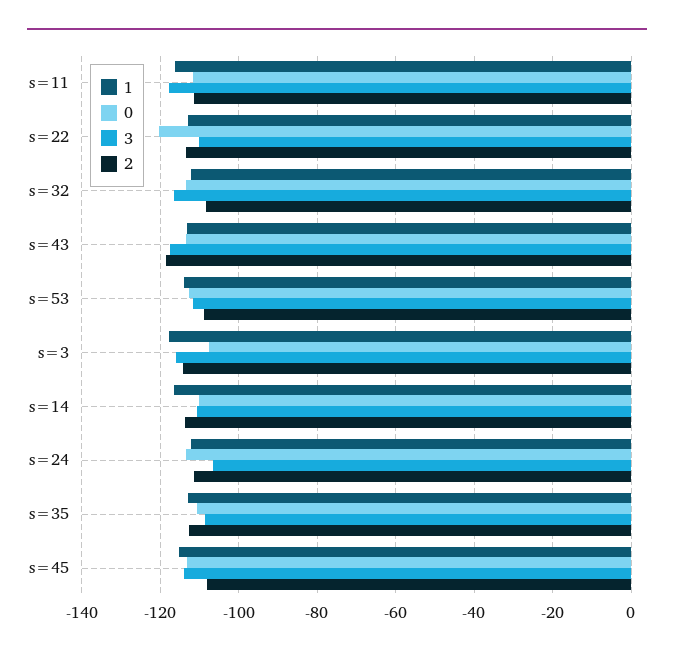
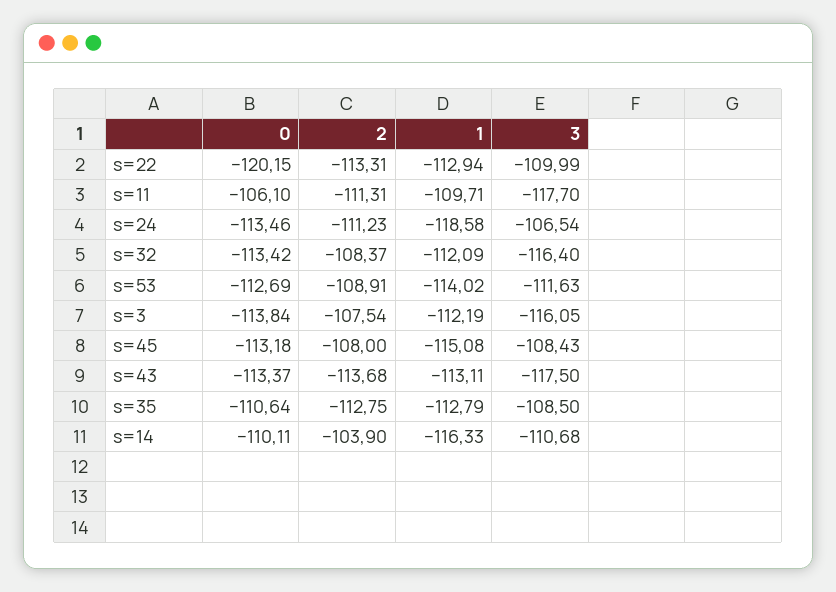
1, s=11: -116 -> -109.71
0, s=11: -112 -> -106.1
2, s=43: -118 -> -113.68
1, s=3: -118 -> -112.19
0, s=3: -108 -> -113.84
2, s=3: -114 -> -107.54
2, s=14: -114 -> -103.9
1, s=24: -112 -> -118.58
3, s=45: -114 -> -108.43

